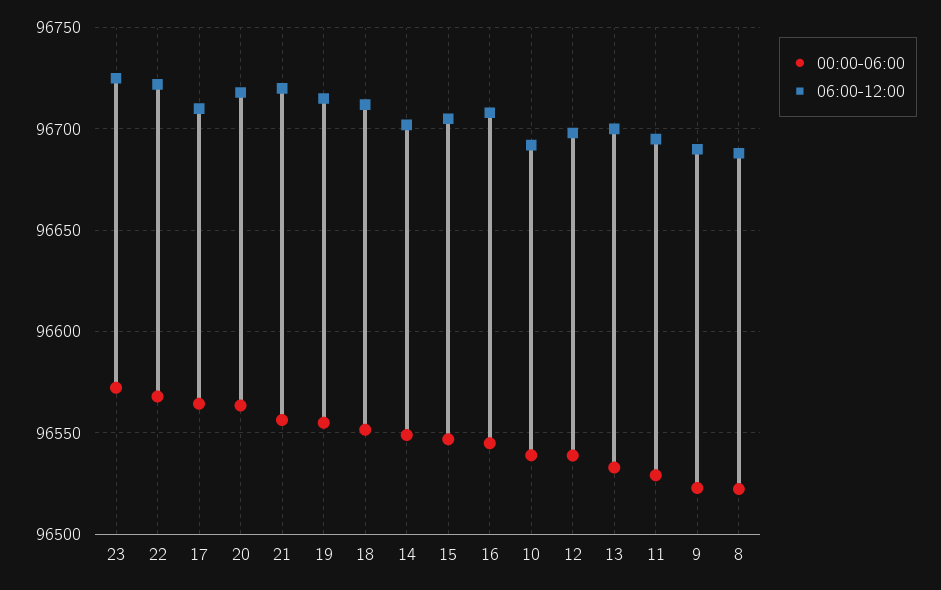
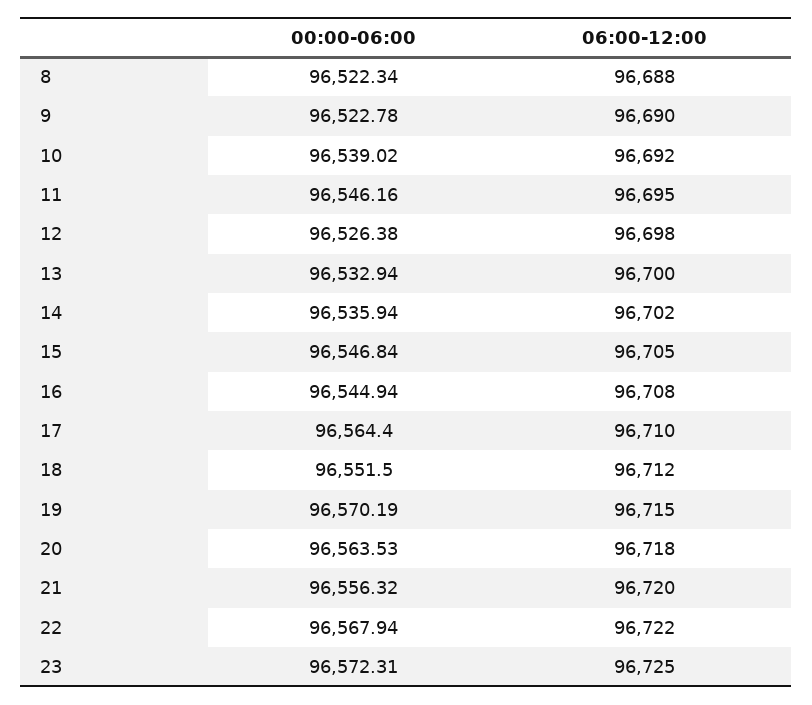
00:00-06:00, 19: 96555 -> 96570.19
00:00-06:00, 14: 96550 -> 96535.94
00:00-06:00, 12: 96540 -> 96526.38
00:00-06:00, 11: 96530 -> 96546.16

